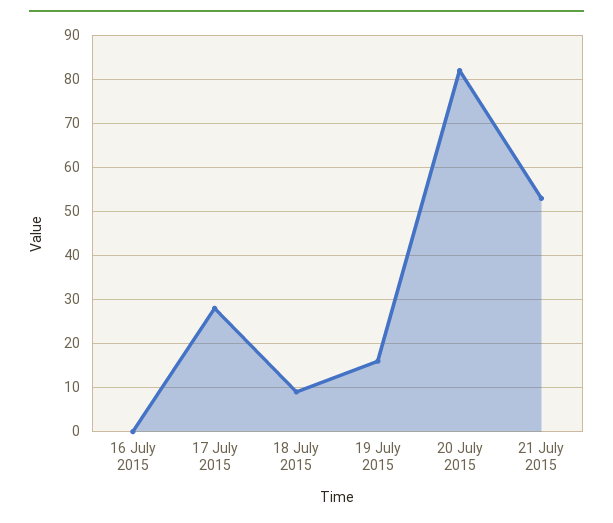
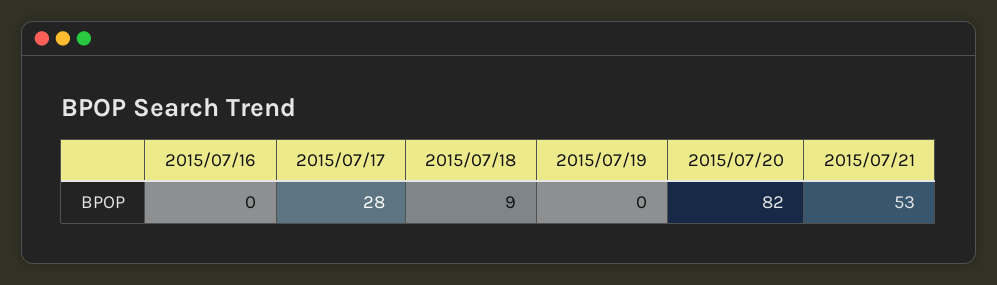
19 July 2015: 15 -> 0

